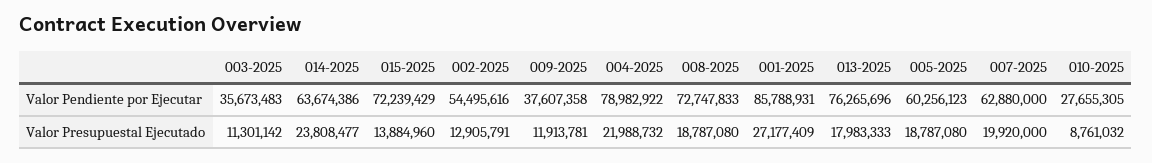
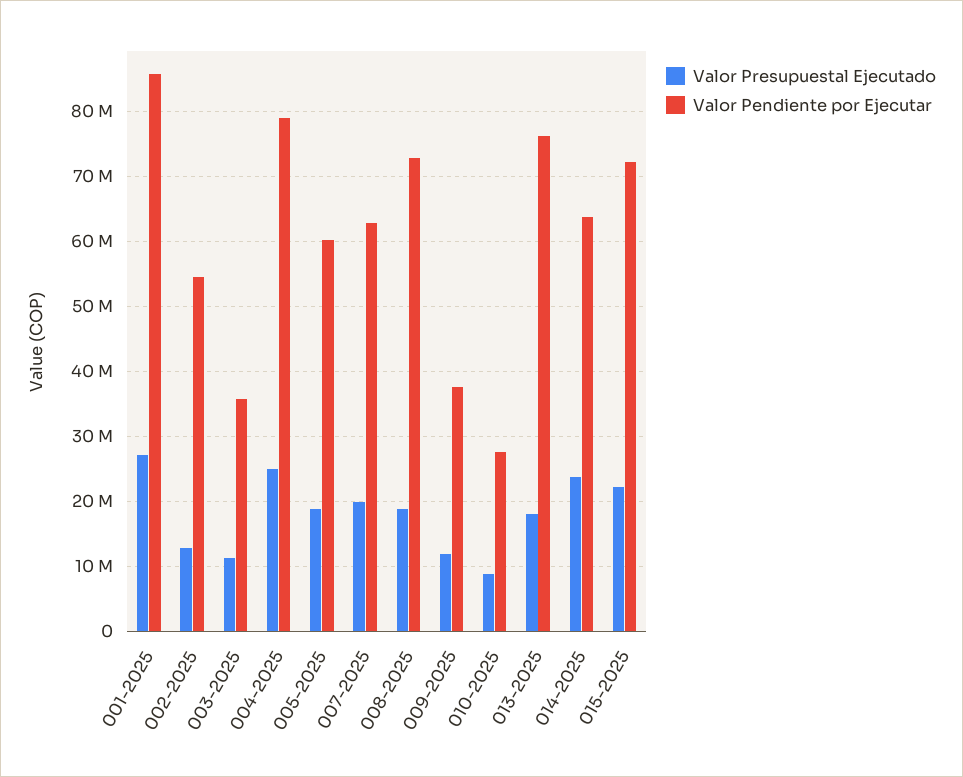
Valor Presupuestal Ejecutado, 015-2025: 13884960 -> 22000000
Valor Presupuestal Ejecutado, 004-2025: 21988732 -> 25000000

